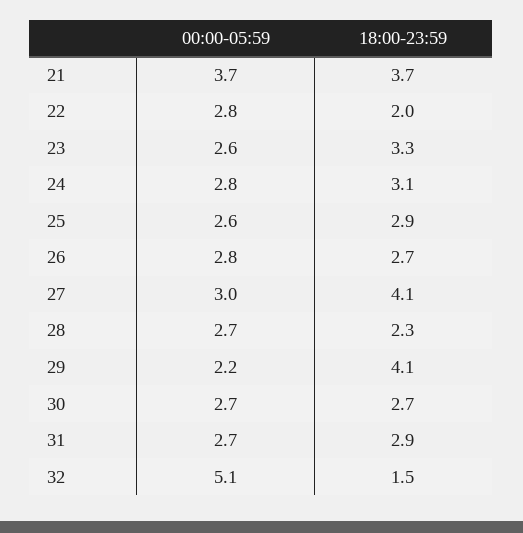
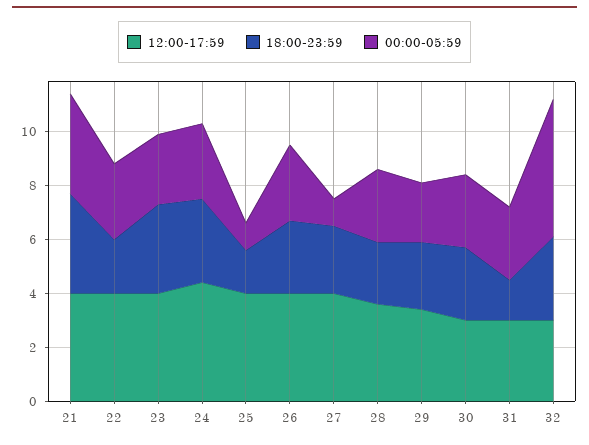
00:00-05:59, 25: 2.6 -> 1
18:00-23:59, 25: 2.9 -> 1.5
00:00-05:59, 27: 3 -> 1
18:00-23:59, 27: 4.1 -> 2.5
18:00-23:59, 29: 4.1 -> 2.5
18:00-23:59, 31: 2.9 -> 1.5
18:00-23:59, 32: 1.5 -> 3
12:00-17:59, 21: none -> 4
12:00-17:59, 22: none -> 4
12:00-17:59, 23: none -> 4
12:00-17:59, 24: none -> 4.5
12:00-17:59, 25: none -> 4
12:00-17:59, 26: none -> 4
12:00-17:59, 27: none -> 4
12:00-17:59, 28: none -> 3.5
12:00-17:59, 29: none -> 3.5
12:00-17:59, 30: none -> 3
12:00-17:59, 31: none -> 3
12:00-17:59, 32: none -> 3

